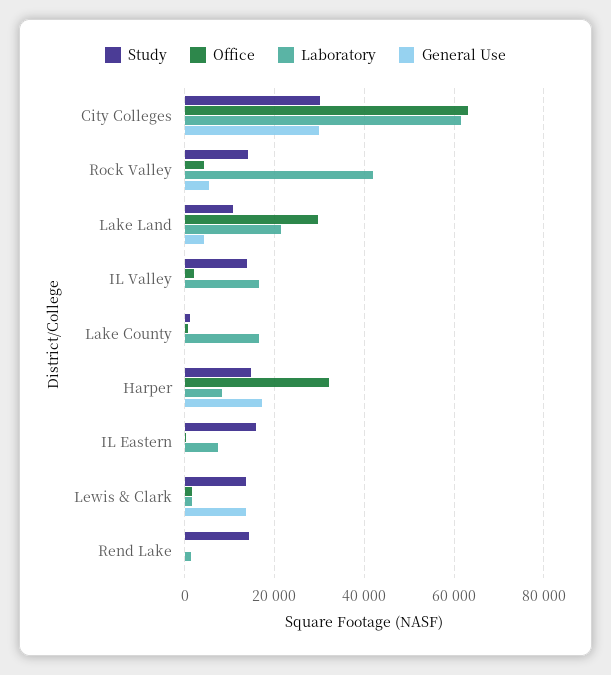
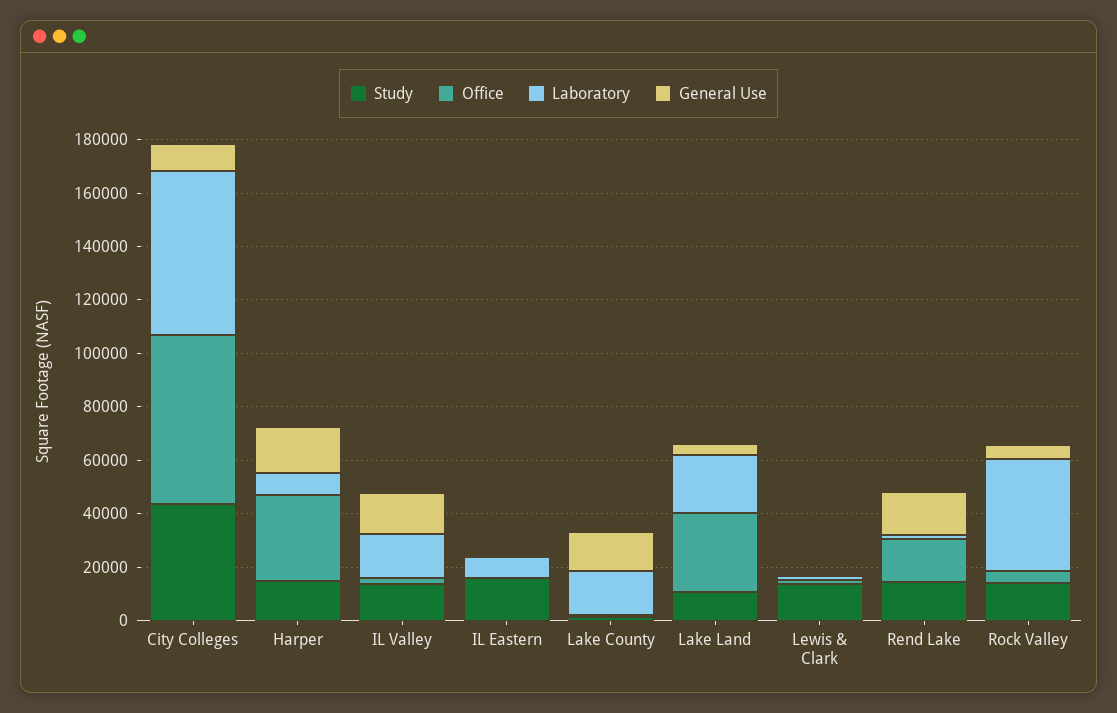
Study, City Colleges: 30000 -> 45000
General Use, City Colleges: 30000 -> 10000
General Use, IL Valley: 0 -> 15000
General Use, Lake County: 0 -> 15000
General Use, Lewis & Clark: 14000 -> 0
Office, Rend Lake: 0 -> 15000
General Use, Rend Lake: 0 -> 15000

